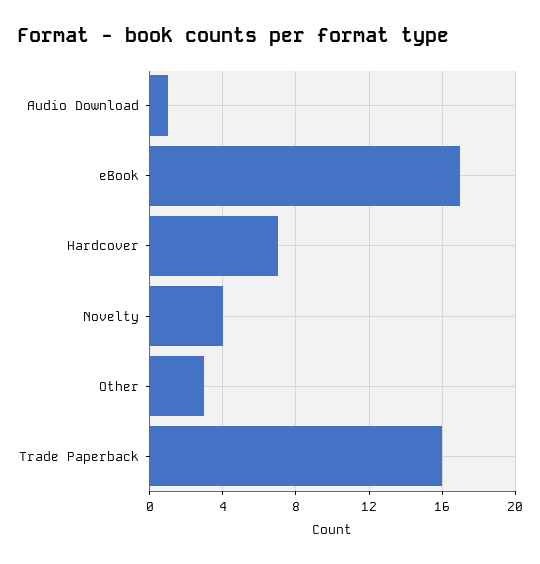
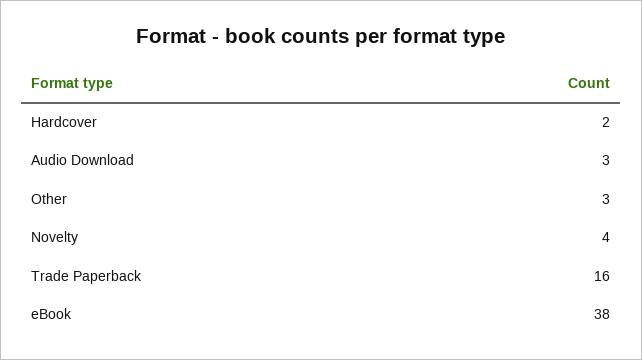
Audio Download: 1 -> 3
eBook: 17 -> 38
Hardcover: 7 -> 2

